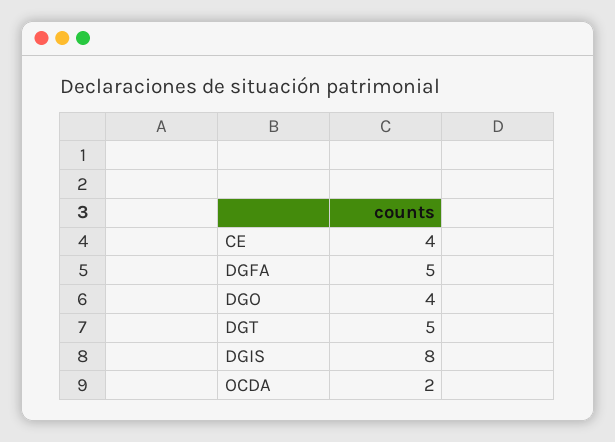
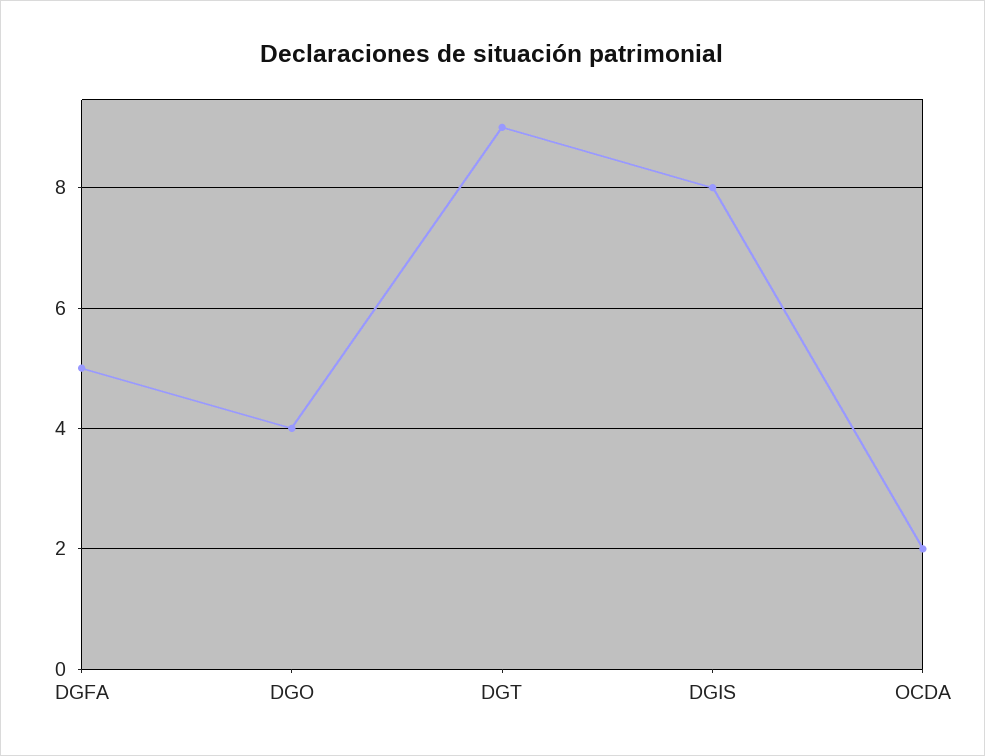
CE: 4 -> none
DGT: 5 -> 9

